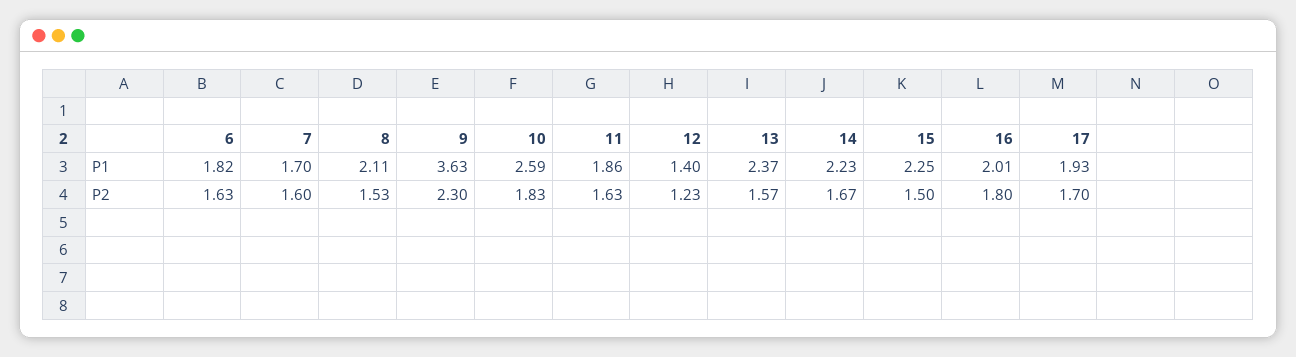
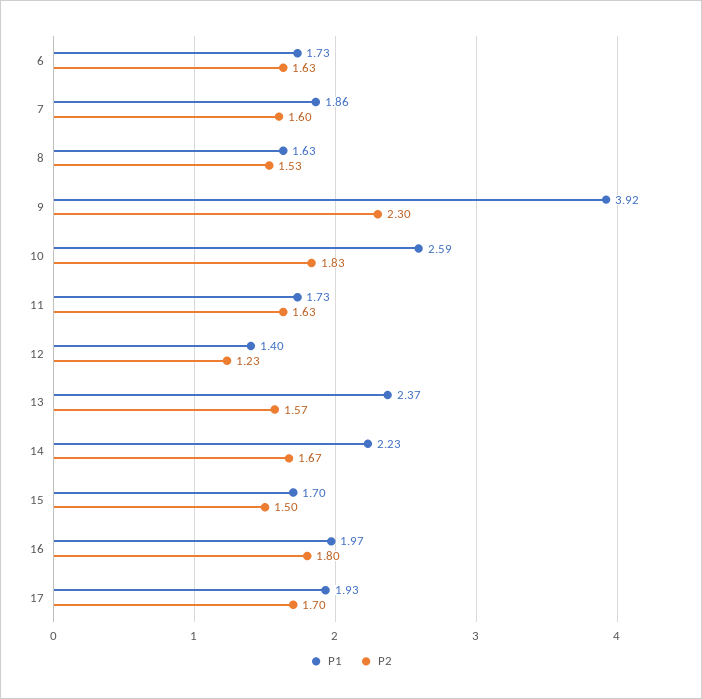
P1, 6: 1.82 -> 1.73
P1, 7: 1.7 -> 1.86
P1, 8: 2.11 -> 1.63
P1, 9: 3.63 -> 3.92
P1, 11: 1.86 -> 1.73
P1, 15: 2.25 -> 1.7
P1, 16: 2.01 -> 1.97

